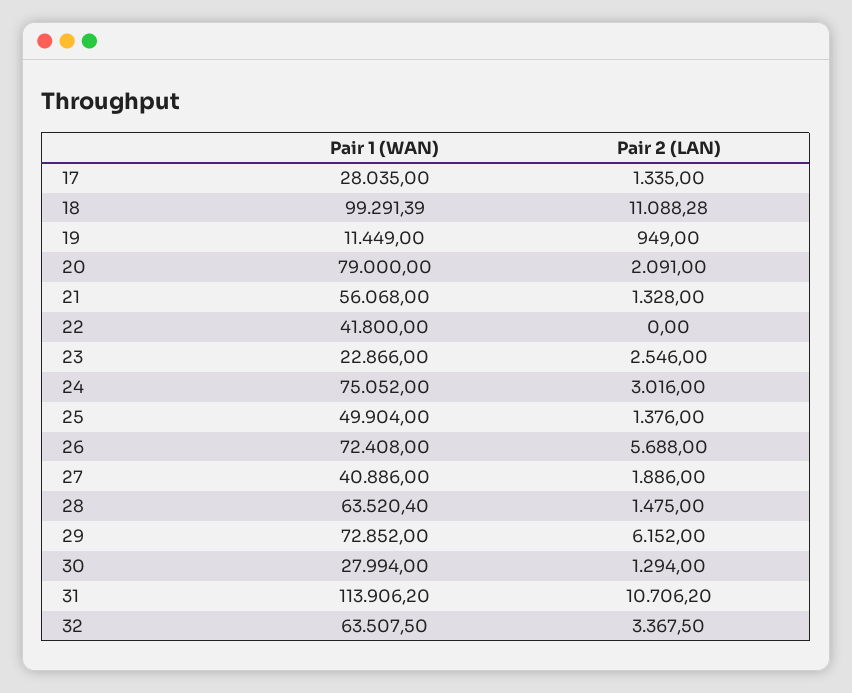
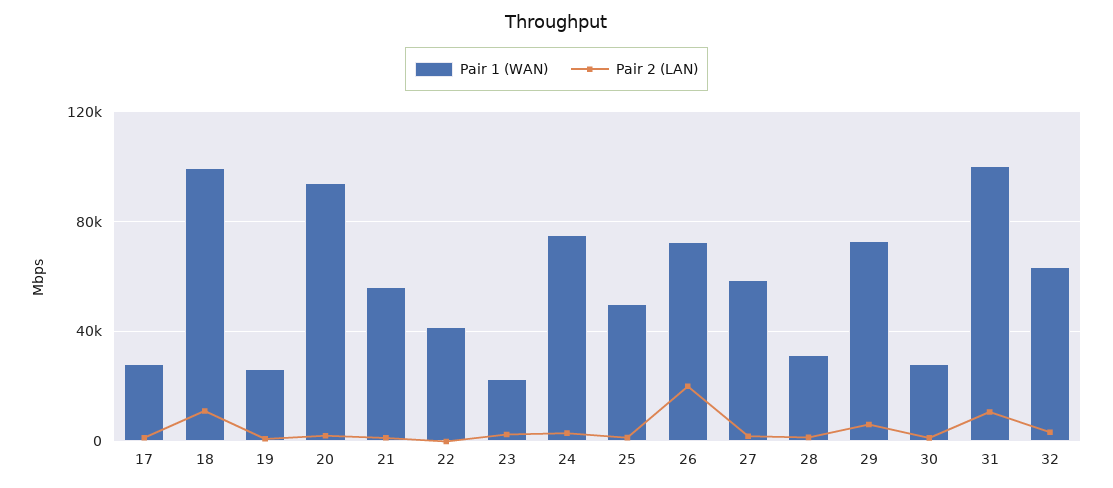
Pair 1 (WAN), 19: 11449 -> 25000
Pair 1 (WAN), 20: 79000 -> 95000
Pair 2 (LAN), 26: 5688 -> 20000
Pair 1 (WAN), 27: 40886 -> 60000
Pair 1 (WAN), 28: 63520.4 -> 30000
Pair 1 (WAN), 31: 113906.2 -> 100000

